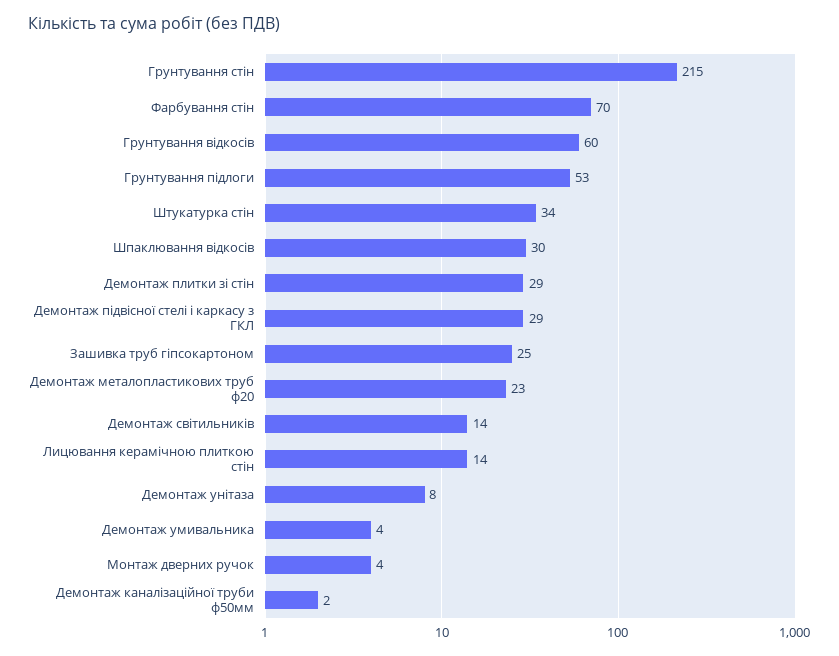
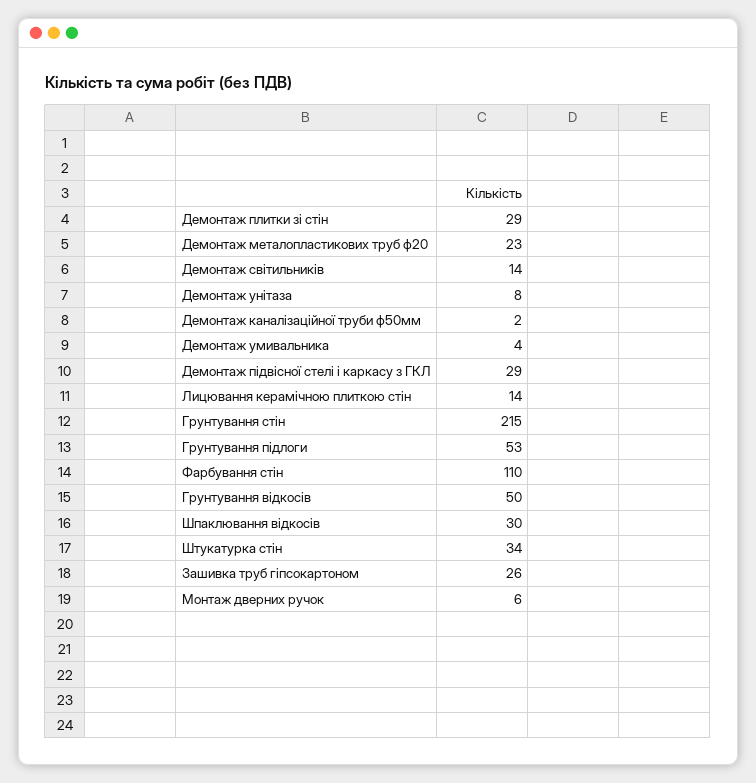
Фарбування стін: 70 -> 110
Грунтування відкосів: 60 -> 50
Зашивка труб гіпсокартоном: 25 -> 26
Монтаж дверних ручок: 4 -> 6

